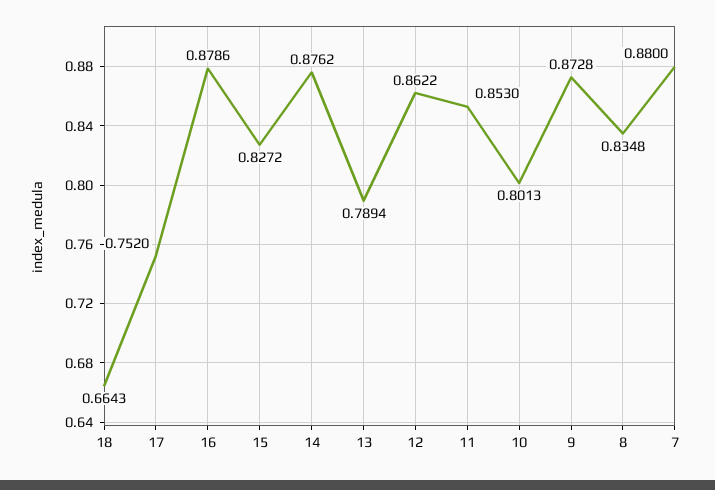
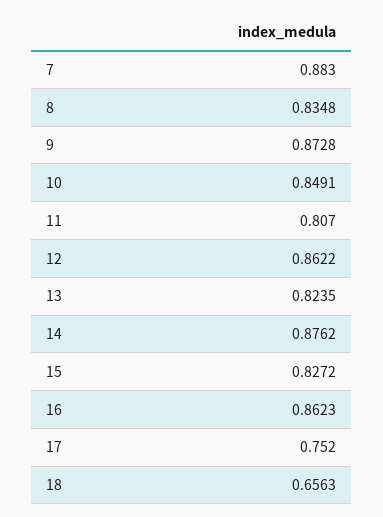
18: 0.6643 -> 0.6563
16: 0.8786 -> 0.8623
13: 0.7894 -> 0.8235
11: 0.853 -> 0.807
10: 0.8013 -> 0.8491
7: 0.88 -> 0.883

